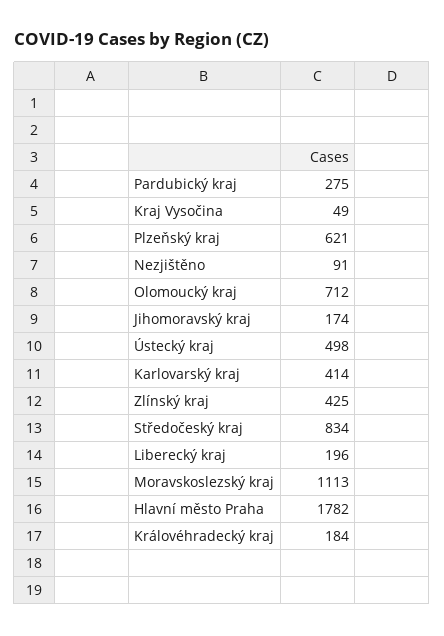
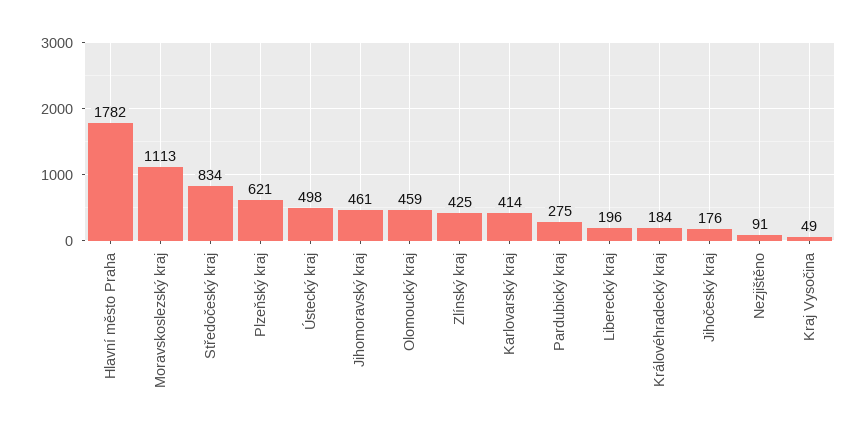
Olomoucký kraj: 712 -> 459
Jihomoravský kraj: 174 -> 461
Jihočeský kraj: none -> 176

